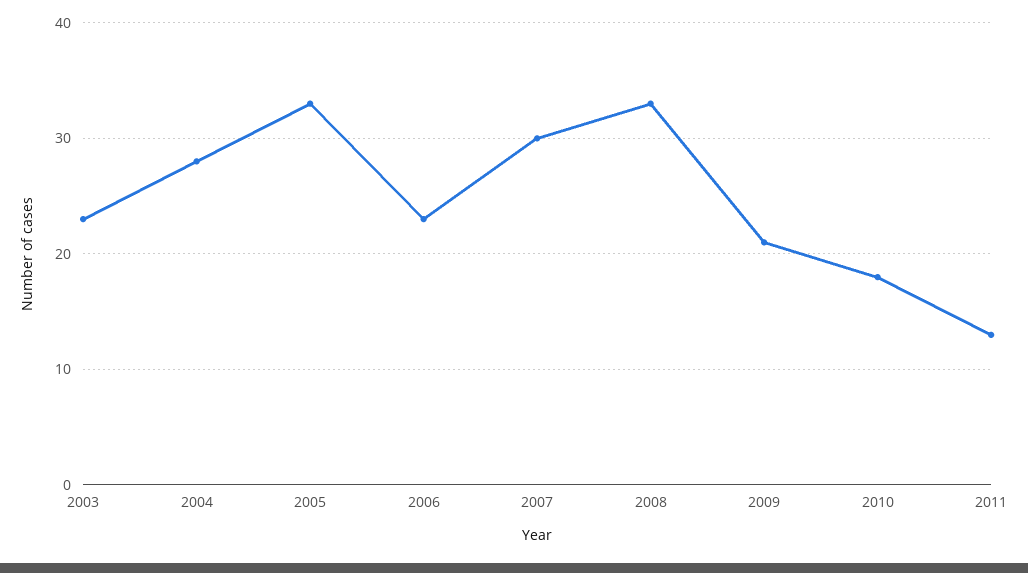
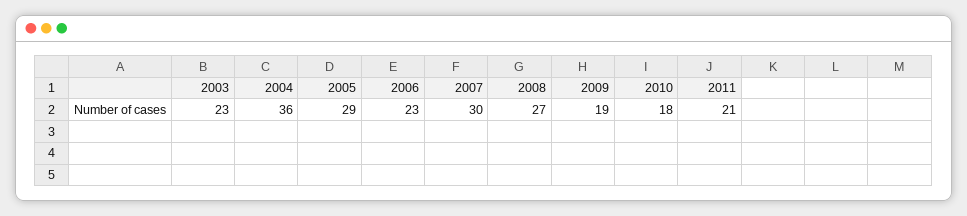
2004: 28 -> 36
2005: 33 -> 29
2008: 33 -> 27
2009: 21 -> 19
2011: 13 -> 21

